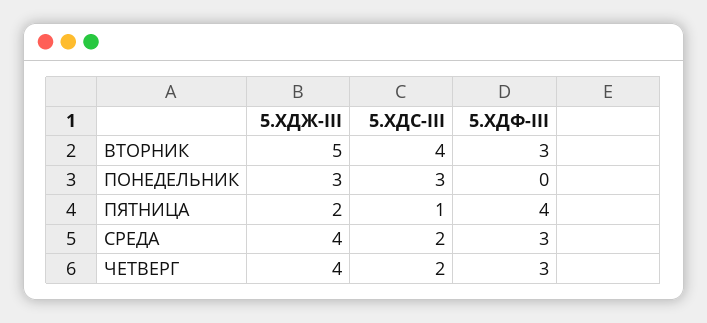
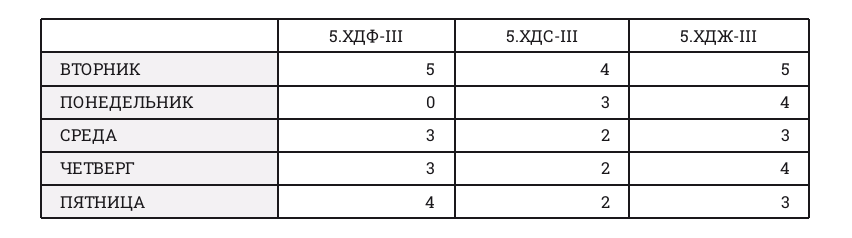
5.ХДФ-III, ВТОРНИК: 3 -> 5
5.ХДЖ-III, ПОНЕДЕЛЬНИК: 3 -> 4
5.ХДЖ-III, ПЯТНИЦА: 2 -> 3
5.ХДС-III, ПЯТНИЦА: 1 -> 2
5.ХДЖ-III, СРЕДА: 4 -> 3

